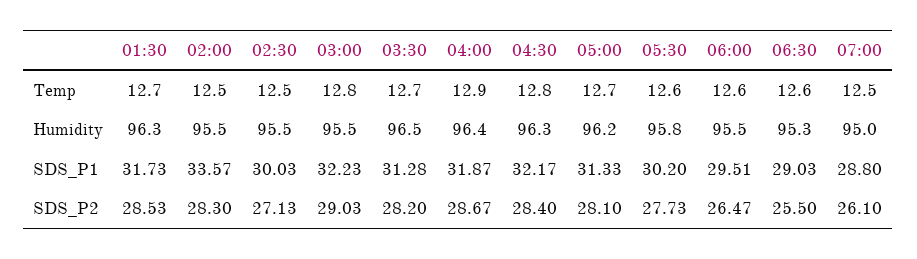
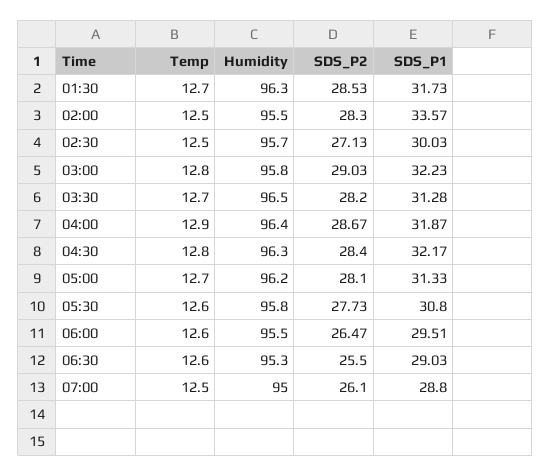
02:30, Humidity: 95.5 -> 95.7
03:00, Humidity: 95.5 -> 95.8
05:30, SDS_P1: 30.2 -> 30.8

